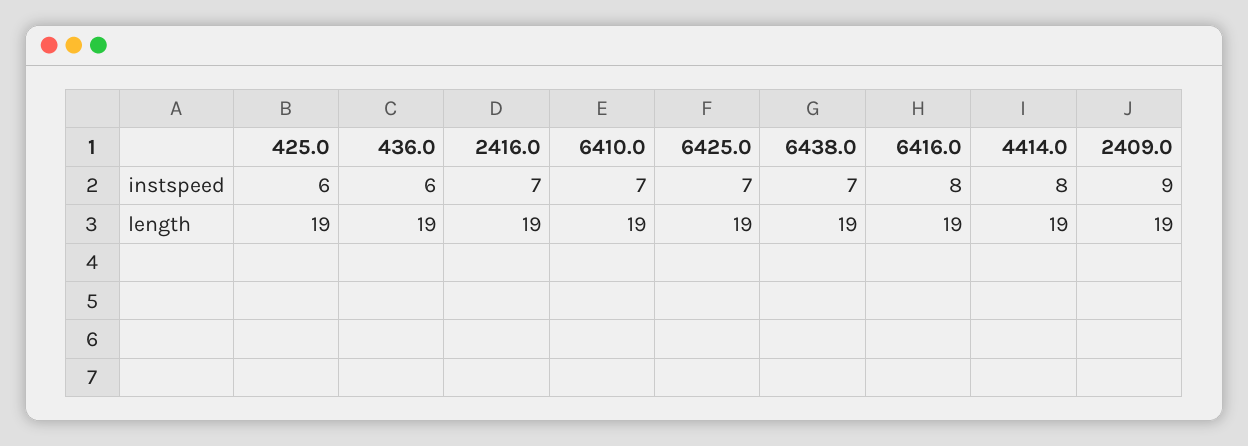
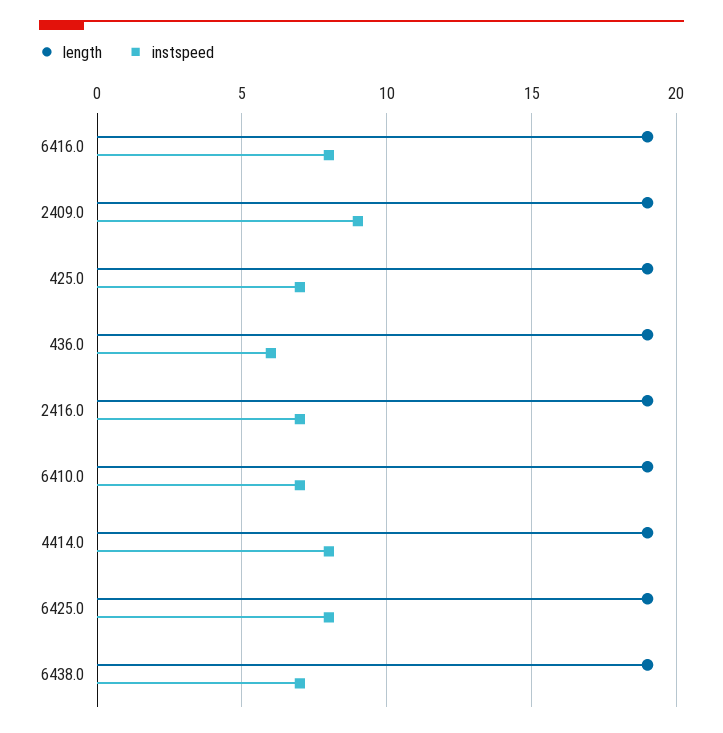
instspeed, 425.0: 6 -> 7
instspeed, 6425.0: 7 -> 8

